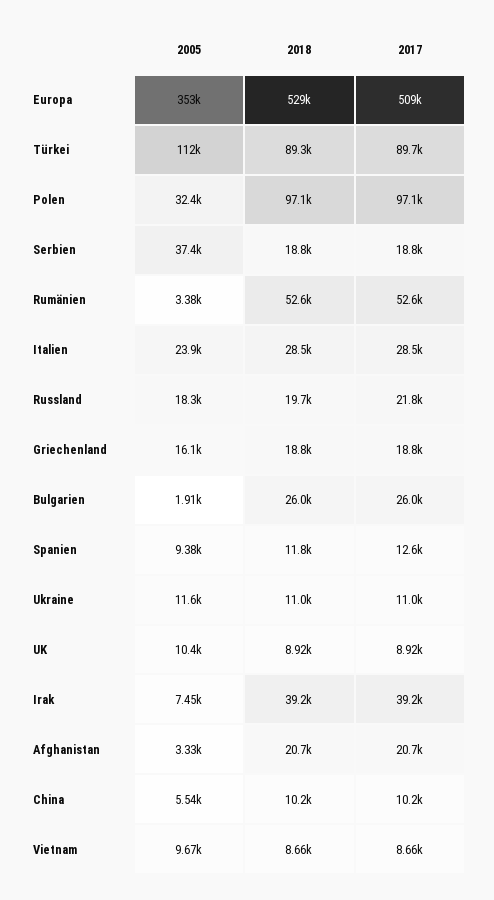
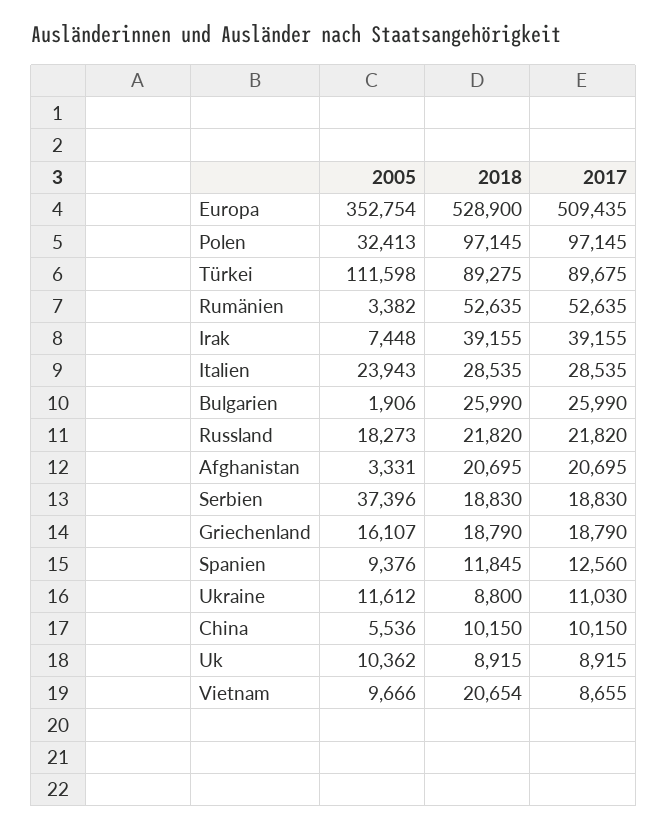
2018, Russland: 19700 -> 21820
2018, Ukraine: 11000 -> 8800
2018, Vietnam: 8660 -> 20654

